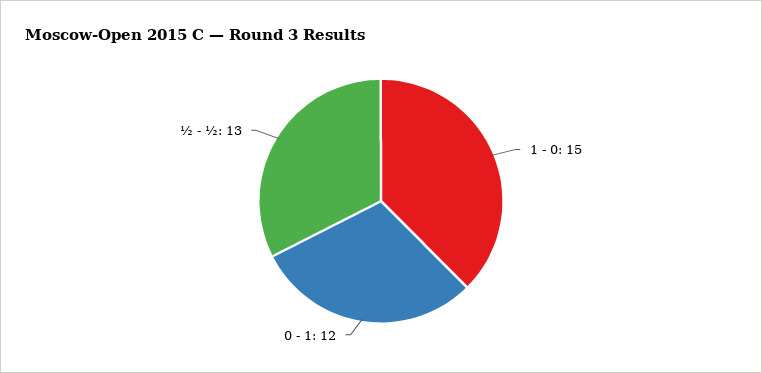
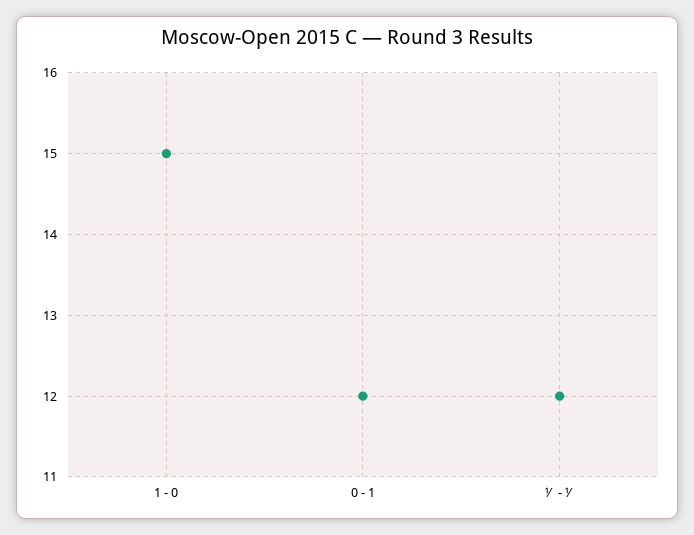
½ - ½: 13 -> 12

